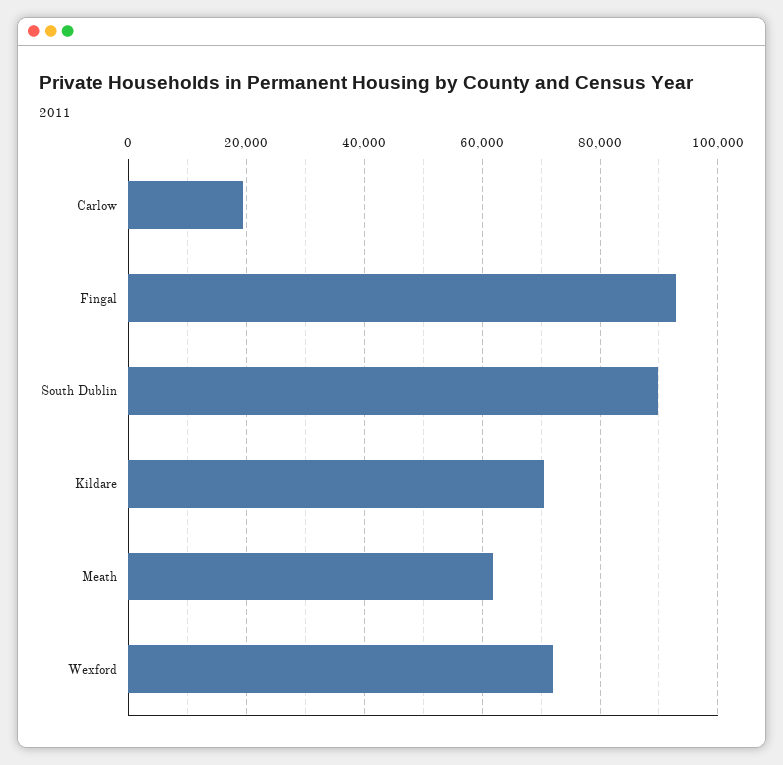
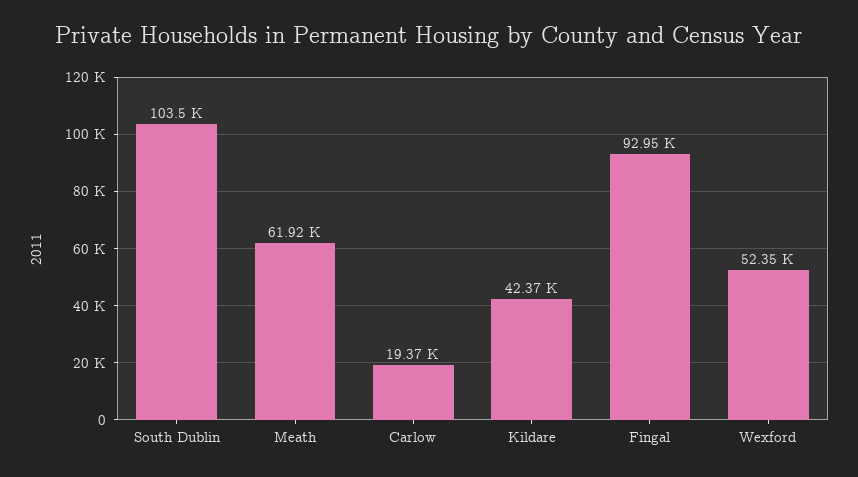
South Dublin: 90000 -> 103500
Kildare: 70000 -> 42370
Wexford: 72000 -> 52350

